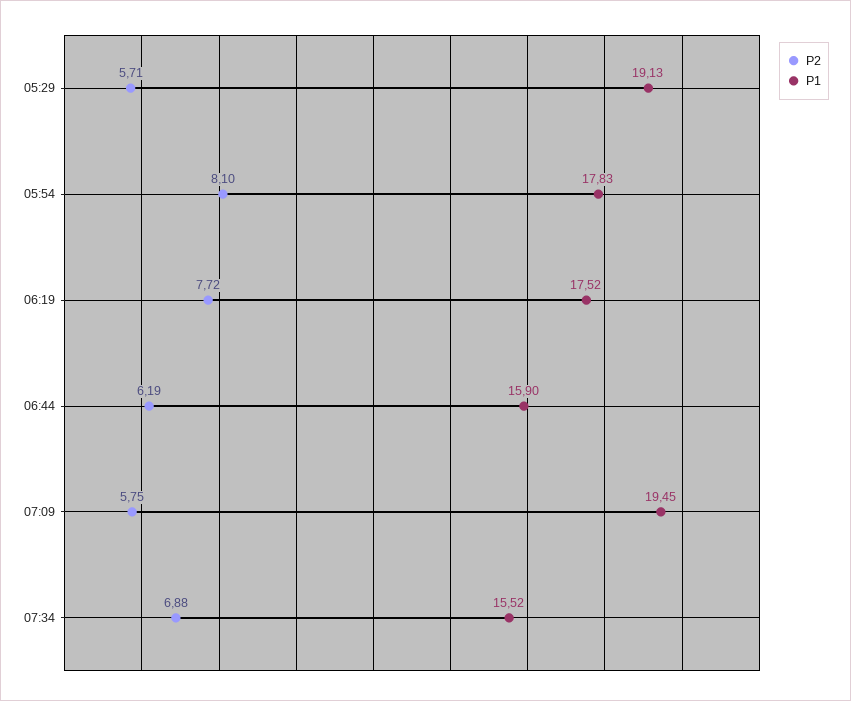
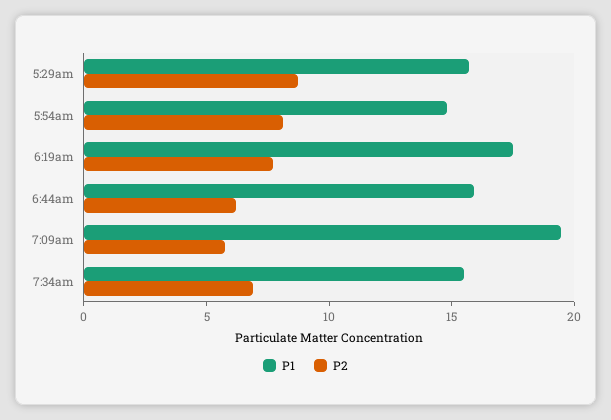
P2, 05:29: 5.71 -> 9
P1, 05:29: 19.13 -> 16
P1, 05:54: 17.83 -> 15

